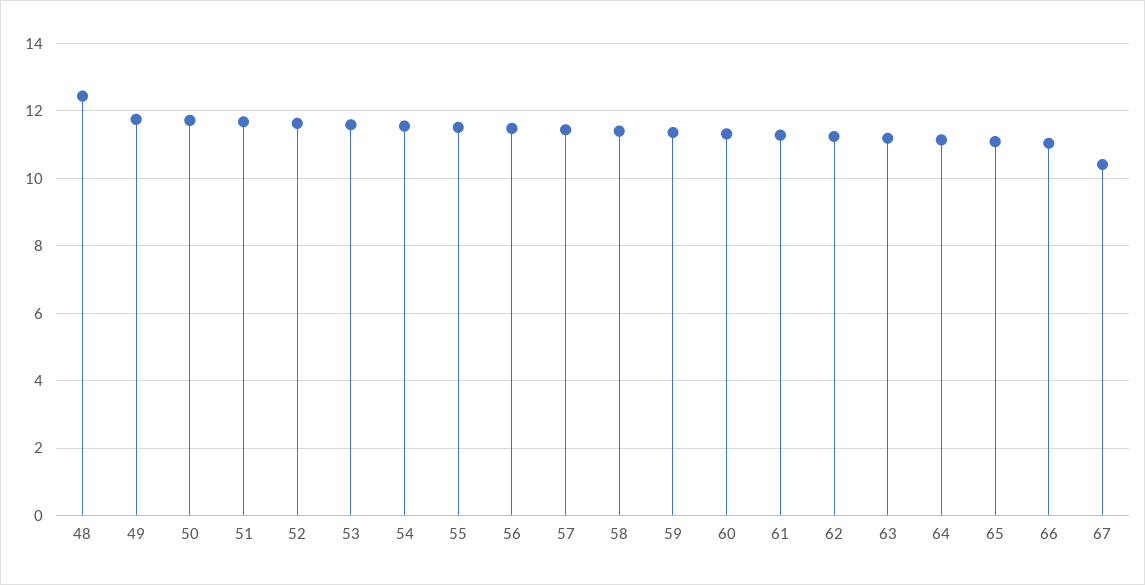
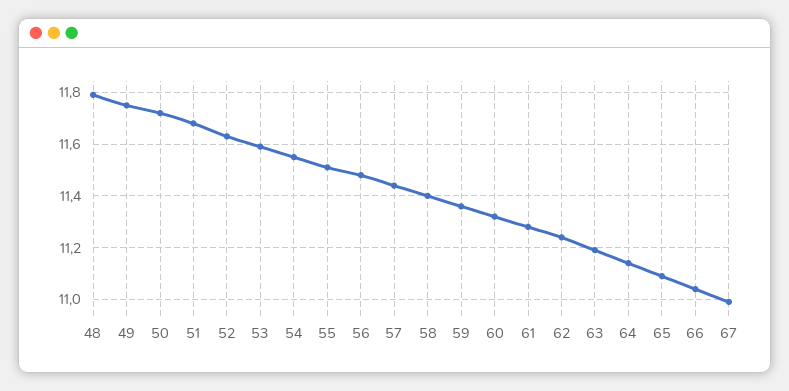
48: 12.4 -> 11.8
67: 10.4 -> 11

